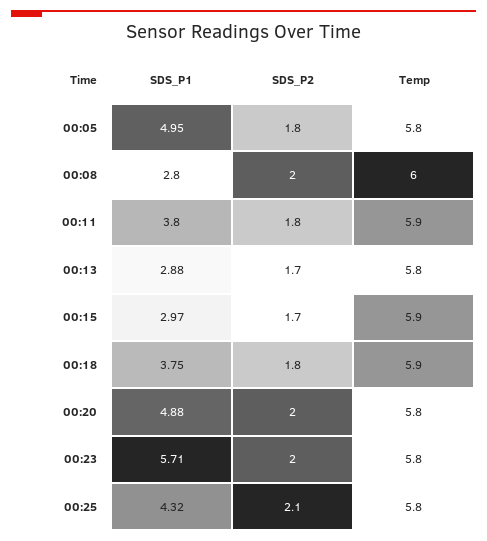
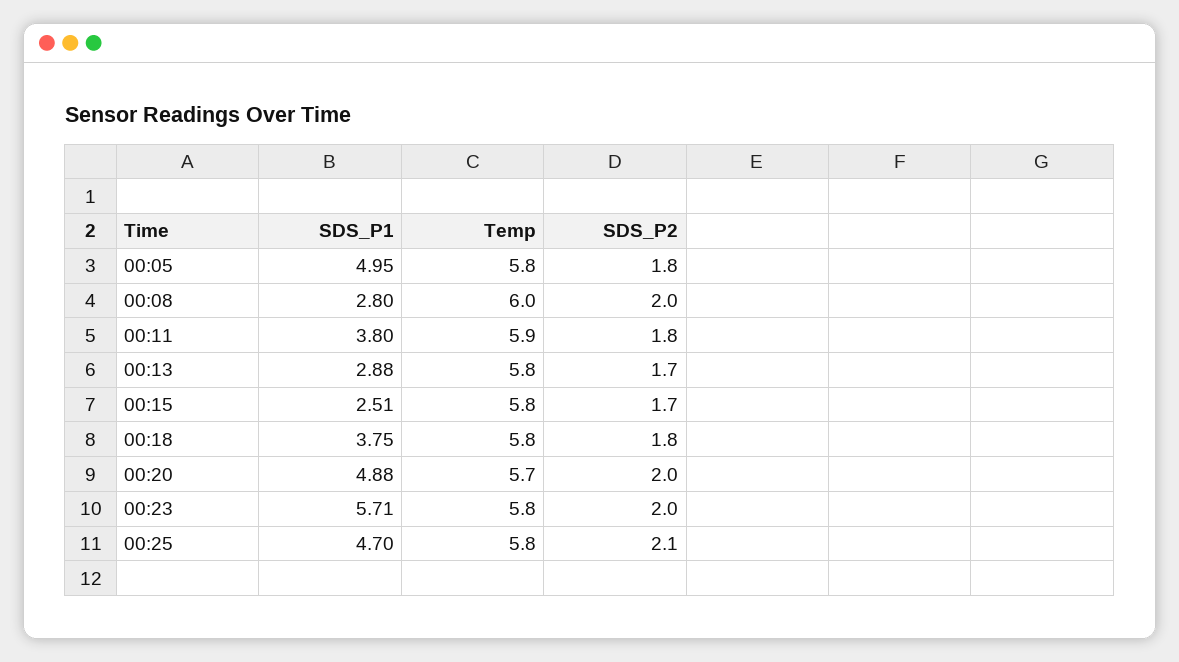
SDS_P1, 00:15: 2.97 -> 2.51
Temp, 00:15: 5.9 -> 5.8
Temp, 00:18: 5.9 -> 5.8
Temp, 00:20: 5.8 -> 5.7
SDS_P1, 00:25: 4.32 -> 4.7

